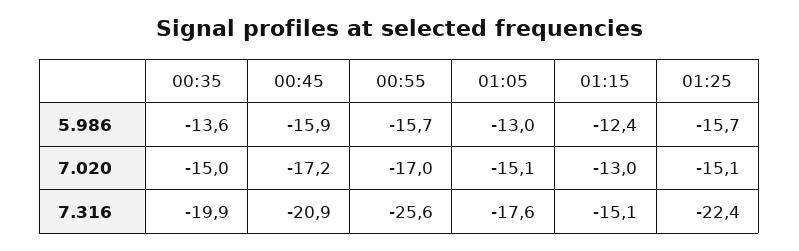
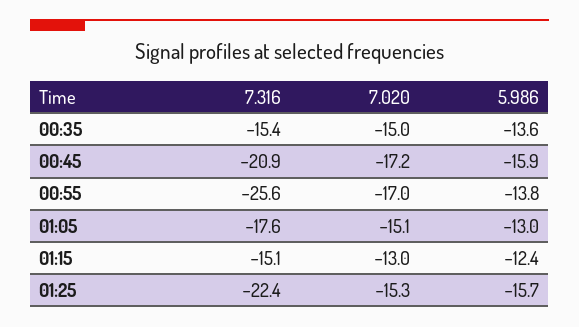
00:55, 5.986: -15.7 -> -13.8
01:25, 7.020: -15.1 -> -15.3
00:35, 7.316: -19.9 -> -15.4

